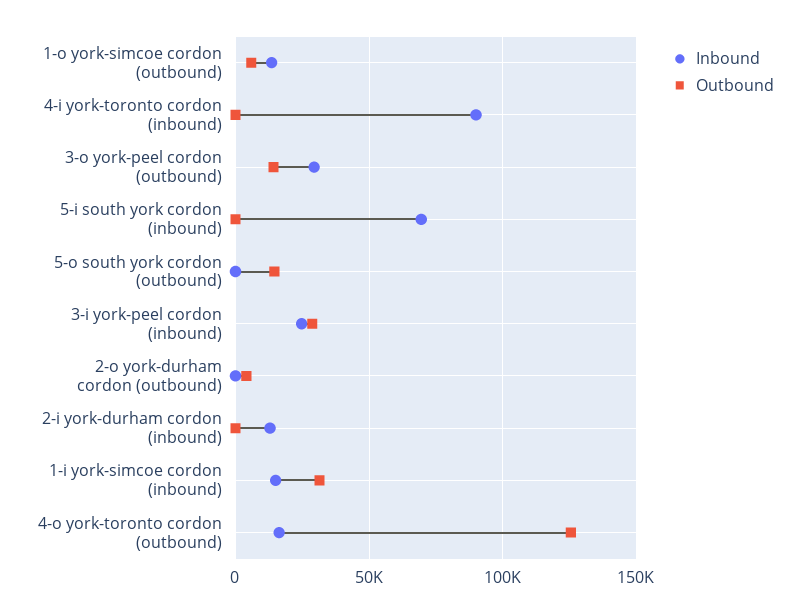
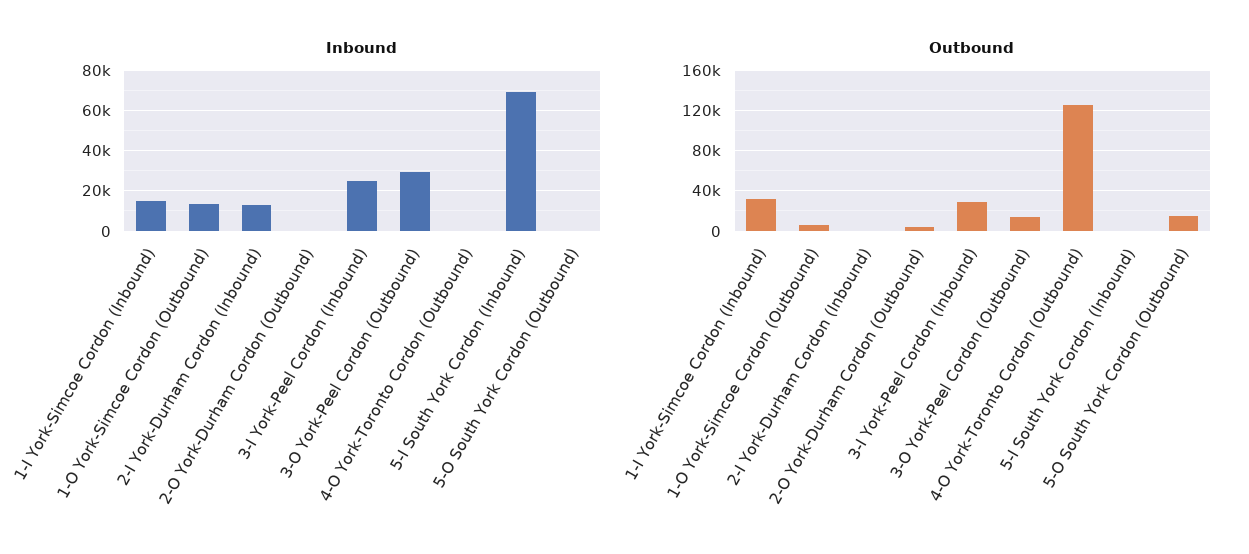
Inbound, 4-i york-toronto cordon (inbound): 90000 -> none
Outbound, 4-i york-toronto cordon (inbound): 0 -> none
Inbound, 4-o york-toronto cordon (outbound): 15000 -> 0

